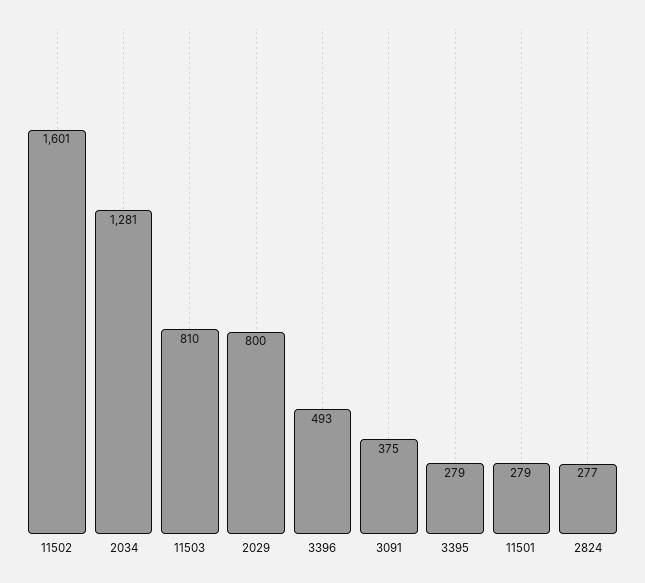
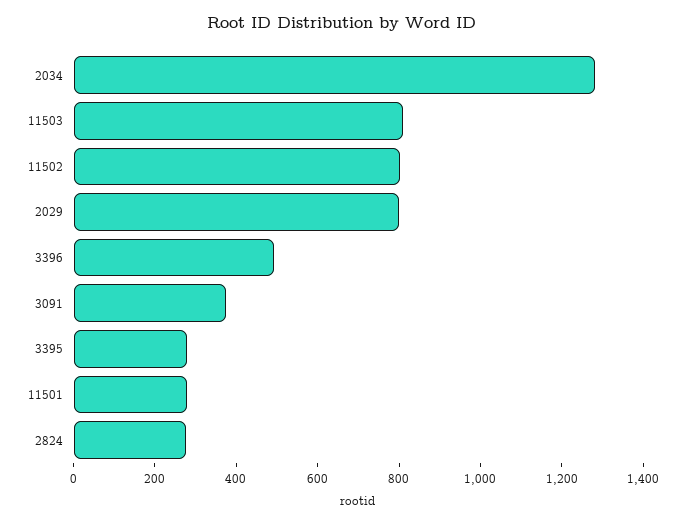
11502: 1601 -> 800

